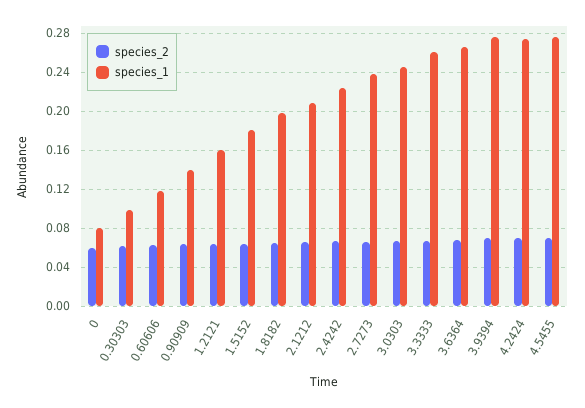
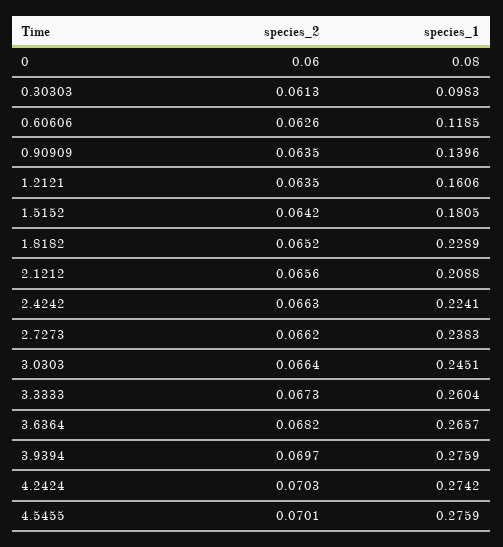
species_1, 1.8182: 0.2 -> 0.2289

